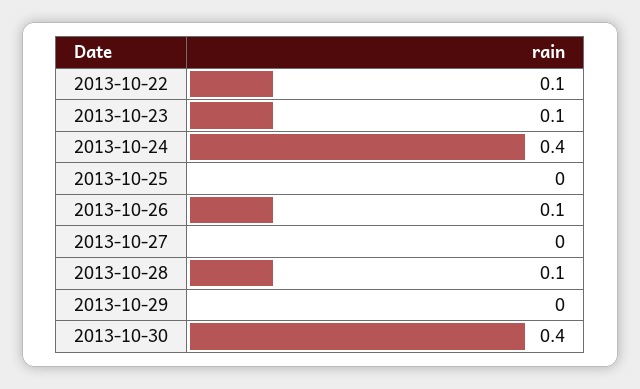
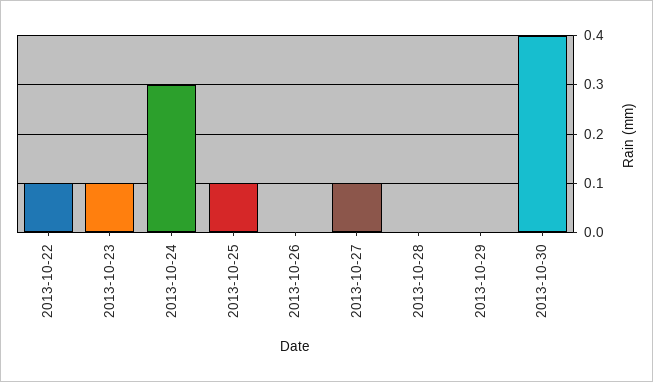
2013-10-24: 0.4 -> 0.3
2013-10-25: 0 -> 0.1
2013-10-26: 0.1 -> 0
2013-10-27: 0 -> 0.1
2013-10-28: 0.1 -> 0

